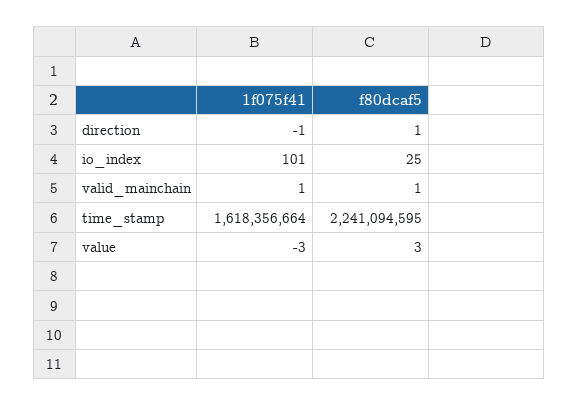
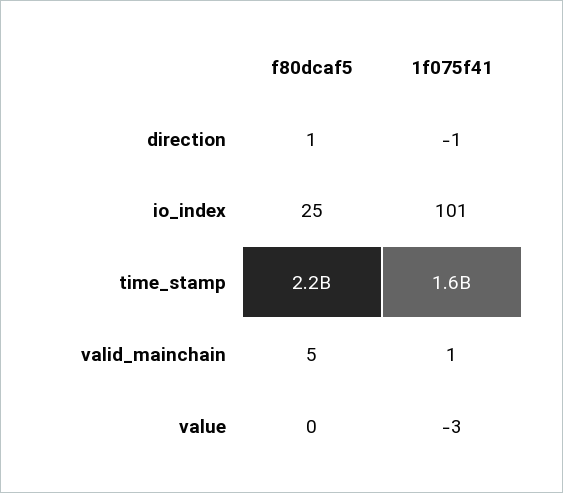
f80dcaf5, valid_mainchain: 1 -> 5
f80dcaf5, value: 3 -> 0

